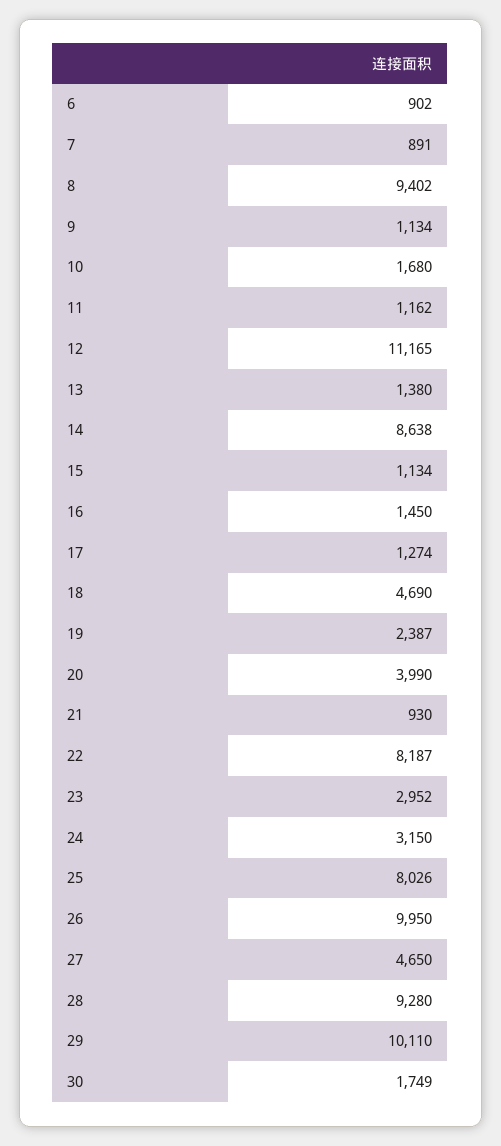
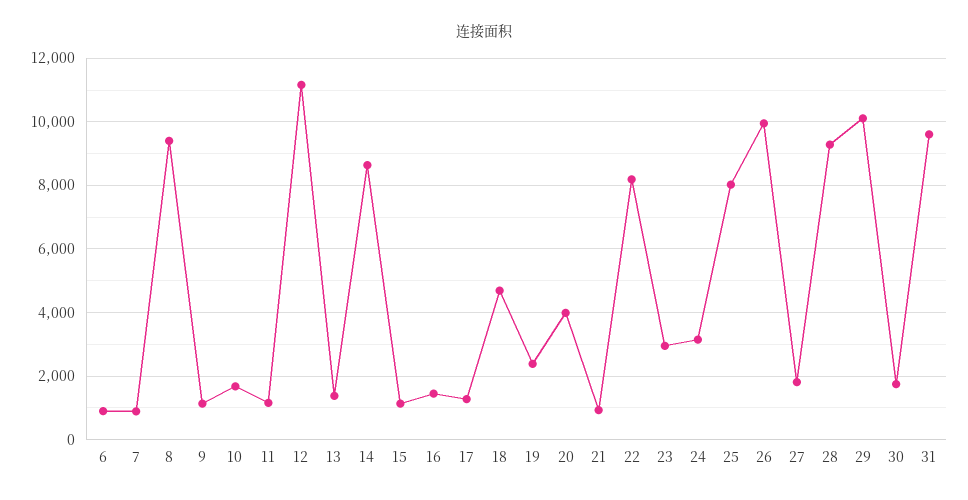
27: 4650 -> 1800
31: none -> 9600

